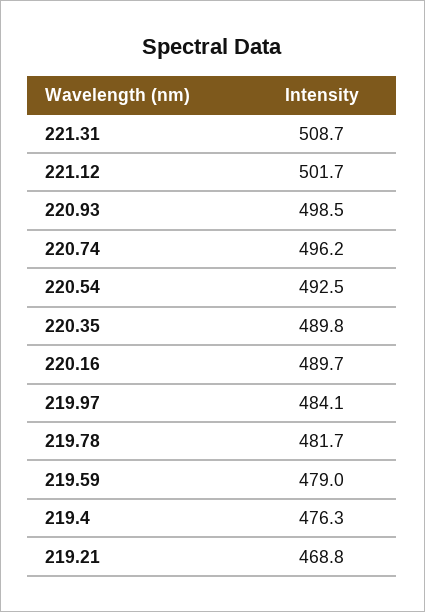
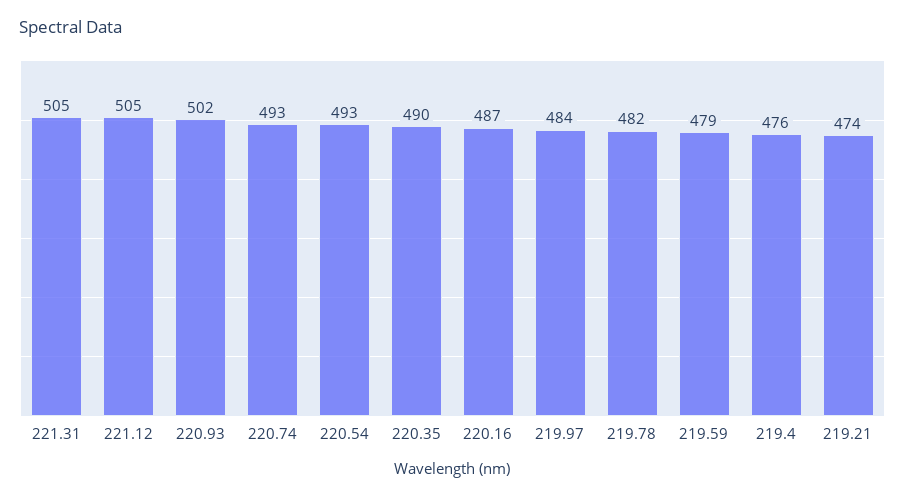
221.31: 508.7 -> 505
221.12: 501.7 -> 505
220.93: 498.5 -> 502
220.74: 496.2 -> 493
220.16: 489.7 -> 487
219.21: 468.8 -> 474

